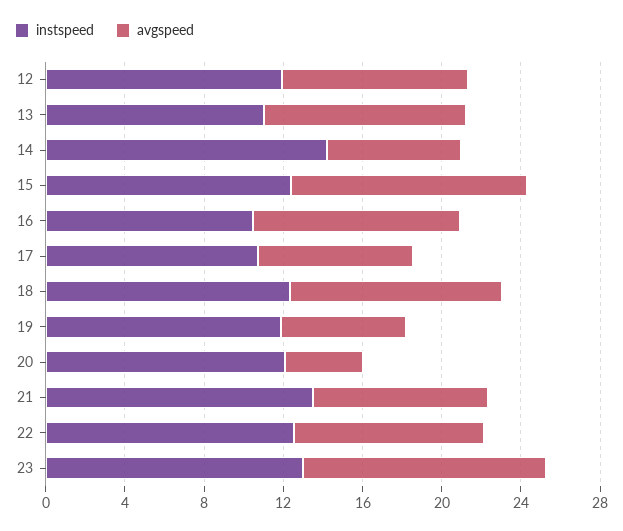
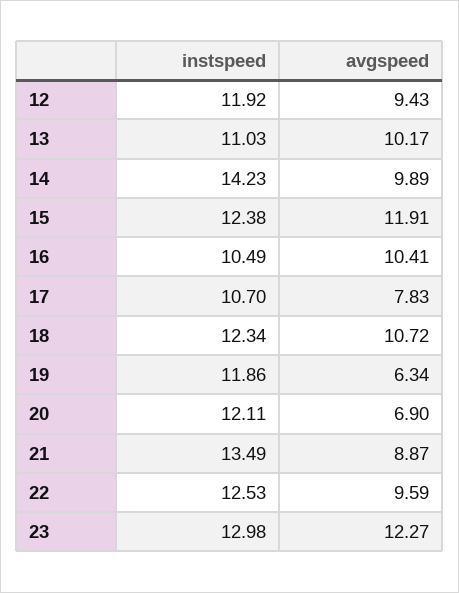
avgspeed, 14: 7 -> 9.89
avgspeed, 20: 4 -> 6.9

